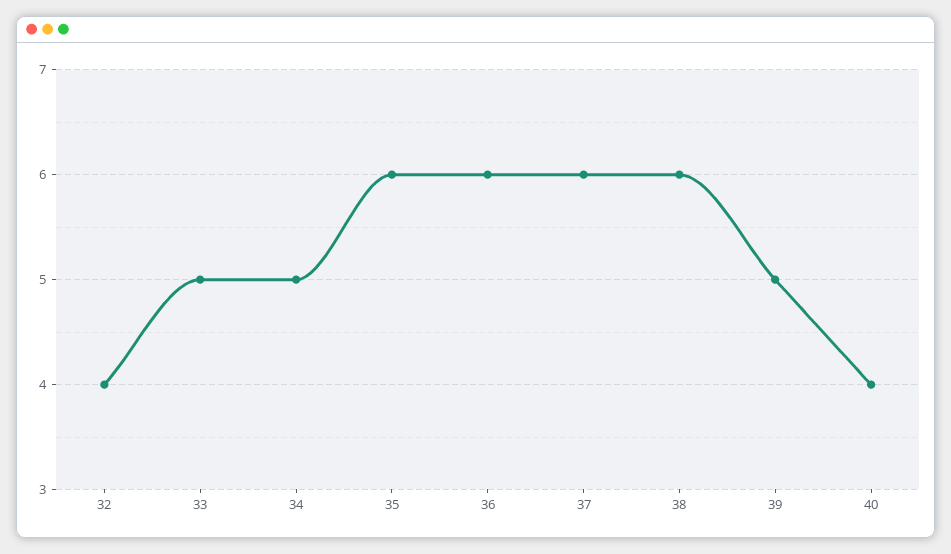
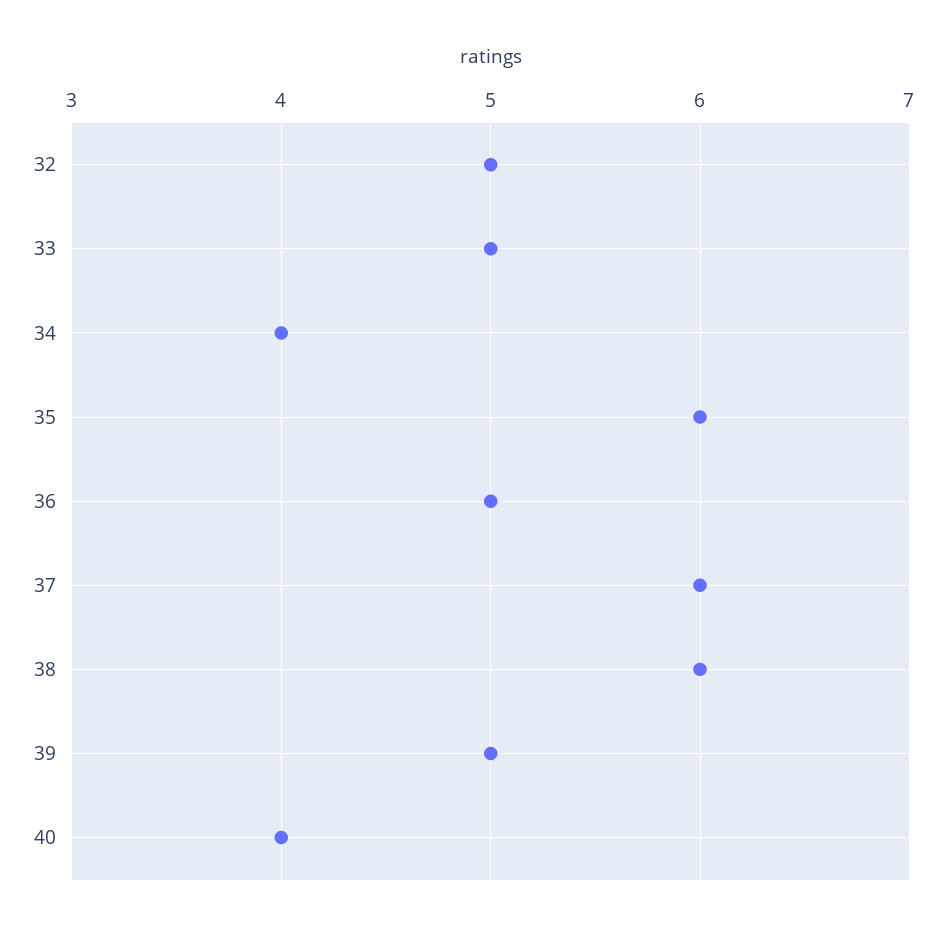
32: 4 -> 5
34: 5 -> 4
36: 6 -> 5

